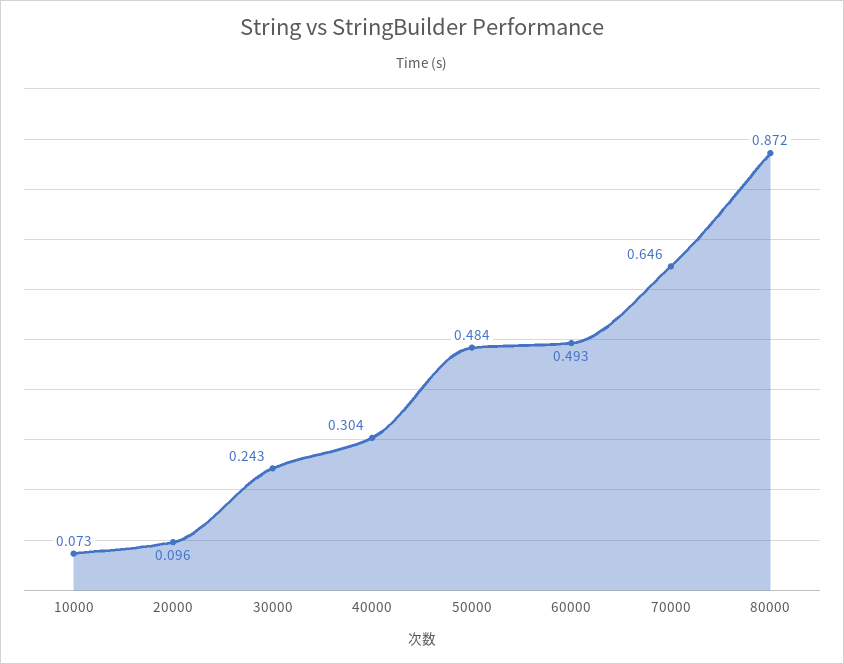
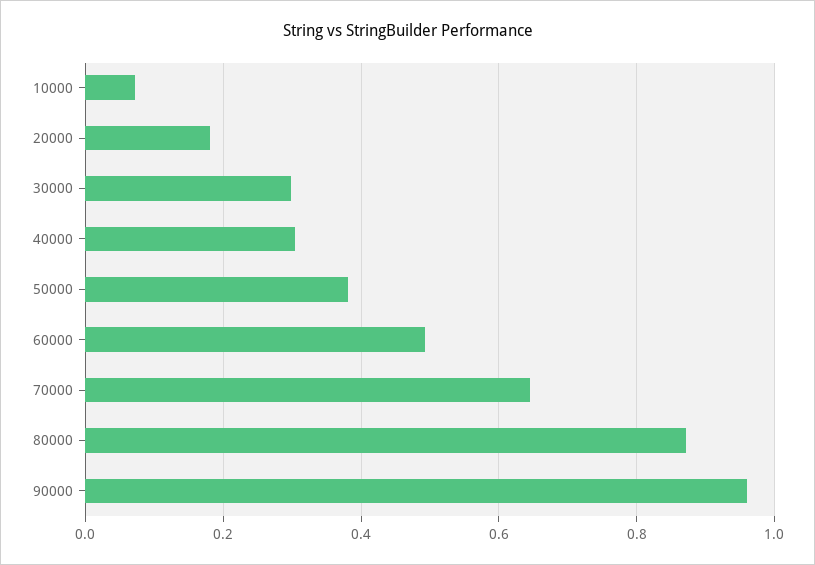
20000: 0.096 -> 0.18
30000: 0.243 -> 0.3
50000: 0.484 -> 0.38
90000: none -> 0.96

